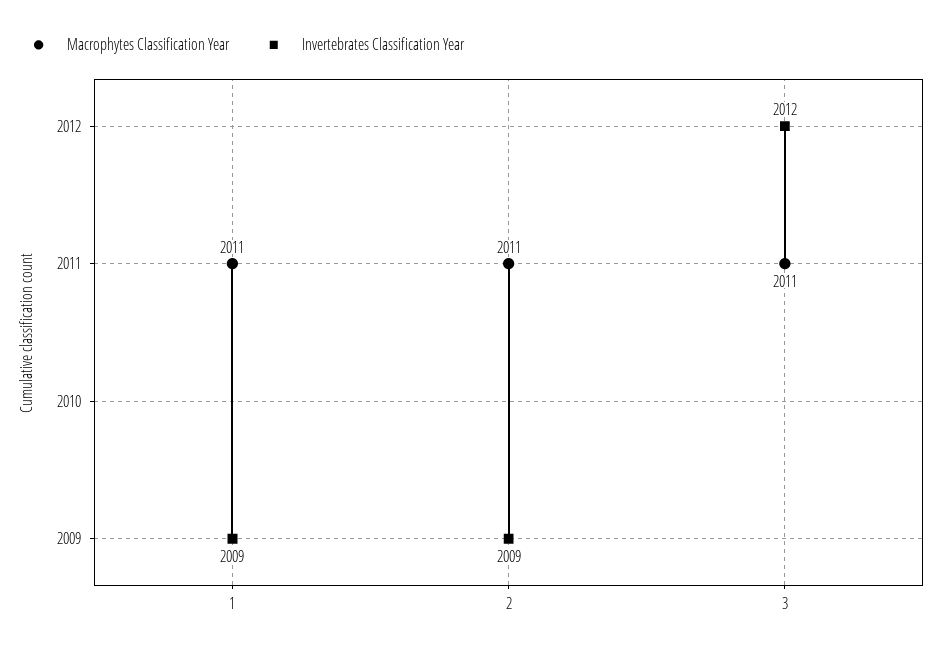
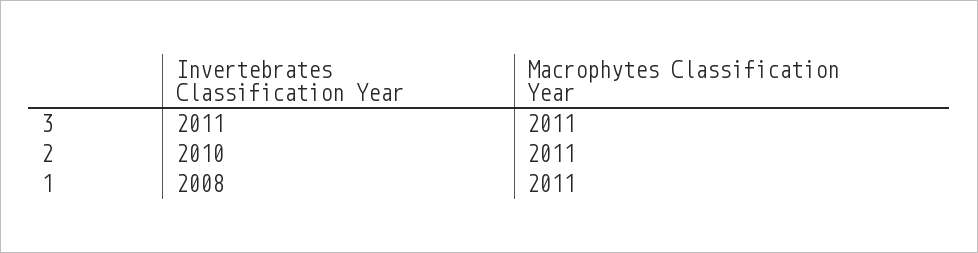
Invertebrates Classification Year, 1: 2009 -> 2008
Invertebrates Classification Year, 2: 2009 -> 2010
Invertebrates Classification Year, 3: 2012 -> 2011

